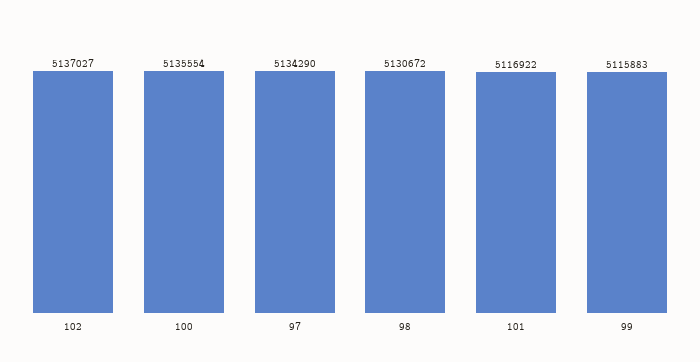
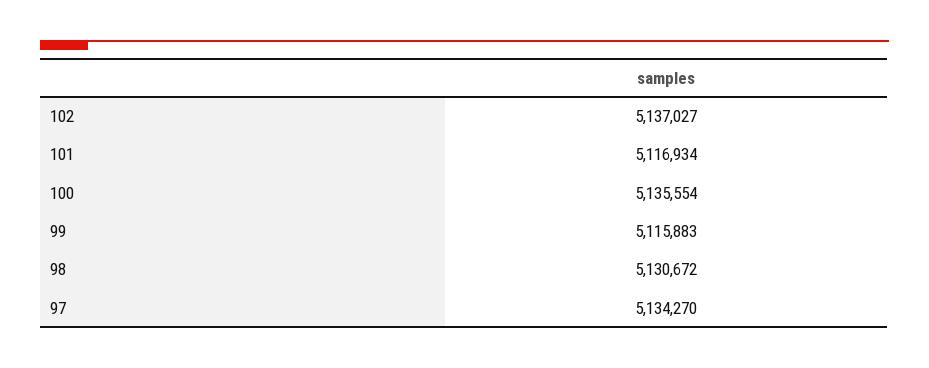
97: 5134290 -> 5134270
101: 5116922 -> 5116934

